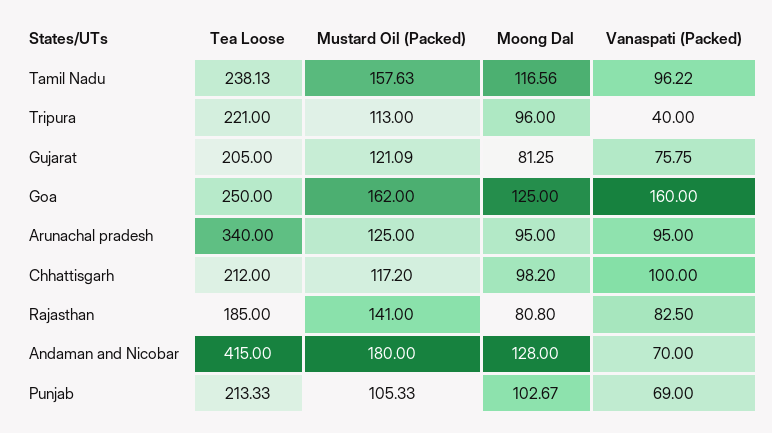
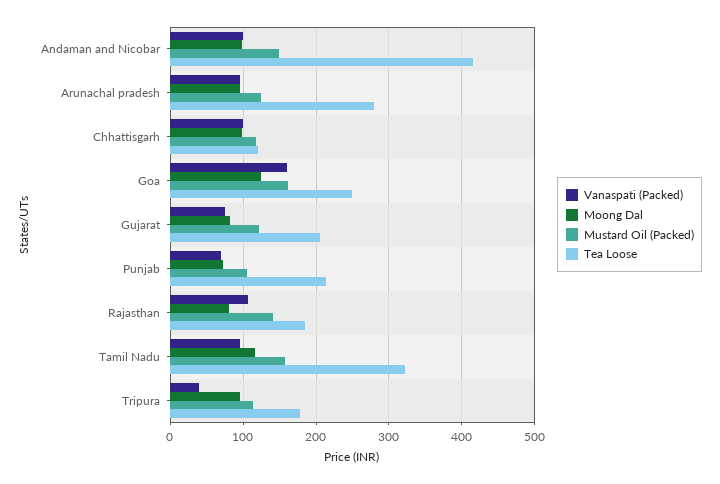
Tea Loose, Tamil Nadu: 238.13 -> 320
Tea Loose, Tripura: 221 -> 180
Tea Loose, Arunachal pradesh: 340 -> 280
Tea Loose, Chhattisgarh: 212 -> 120
Vanaspati (Packed), Rajasthan: 82.5 -> 110
Mustard Oil (Packed), Andaman and Nicobar: 180 -> 150
Moong Dal, Andaman and Nicobar: 128 -> 100
Vanaspati (Packed), Andaman and Nicobar: 70 -> 100
Moong Dal, Punjab: 102.67 -> 70

